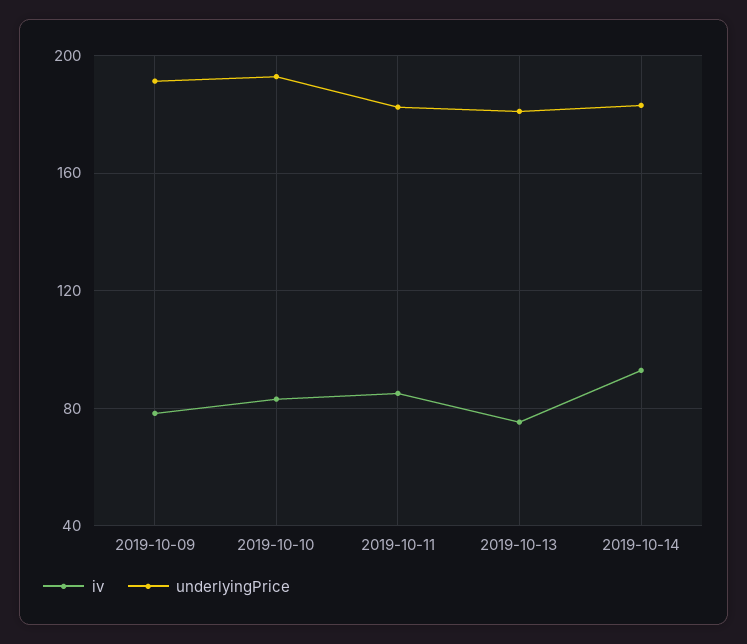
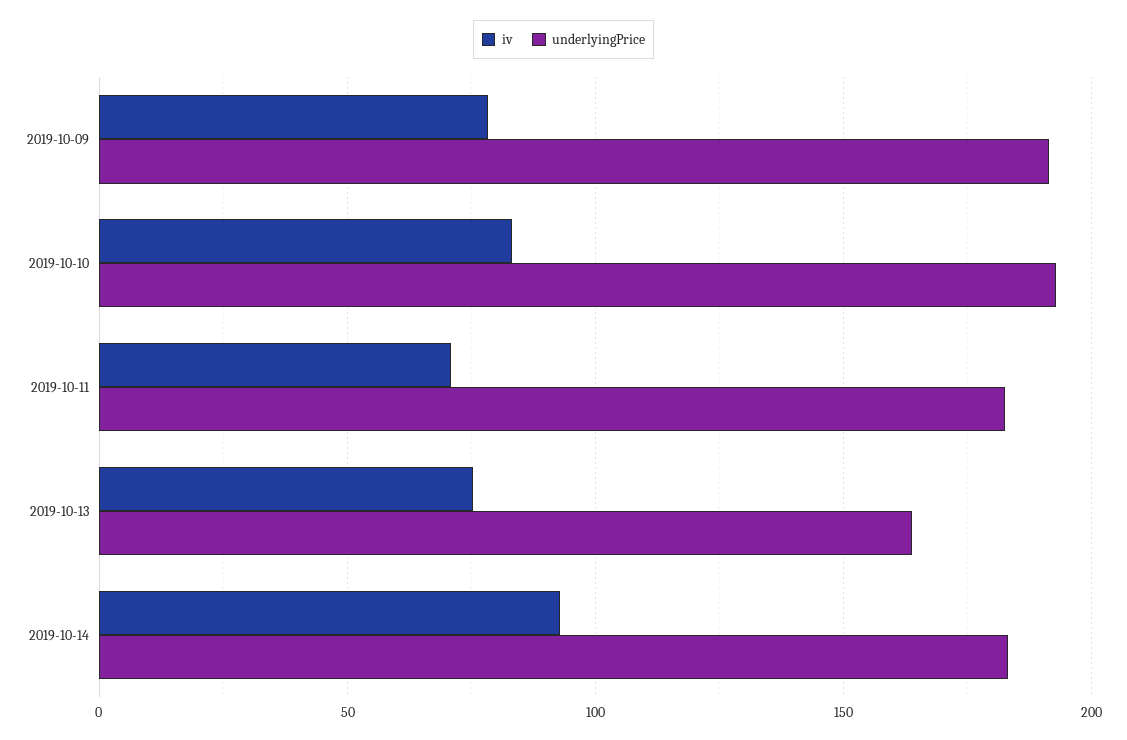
iv, 2019-10-11: 85 -> 70
underlyingPrice, 2019-10-13: 180 -> 165

